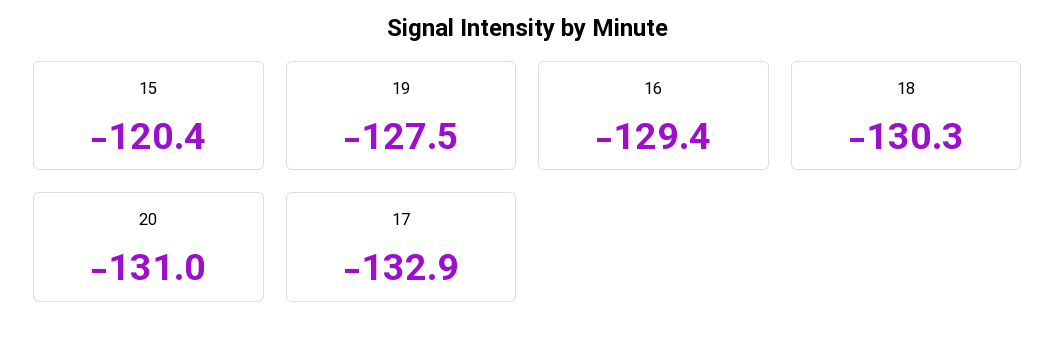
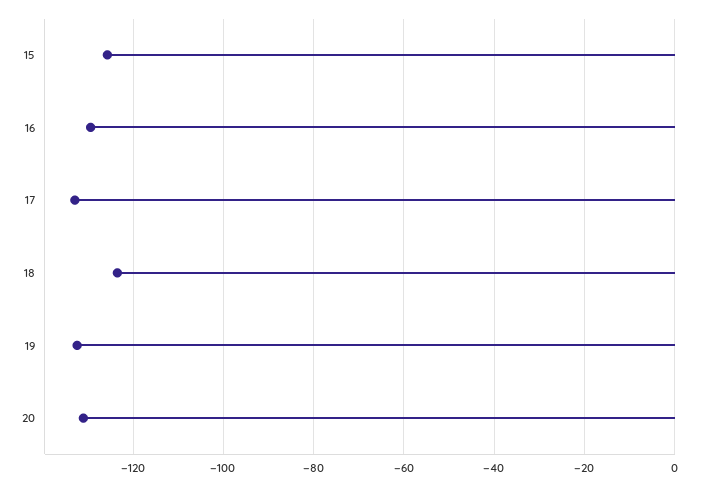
15: -120.4 -> -126
19: -127.5 -> -132
18: -130.3 -> -124

